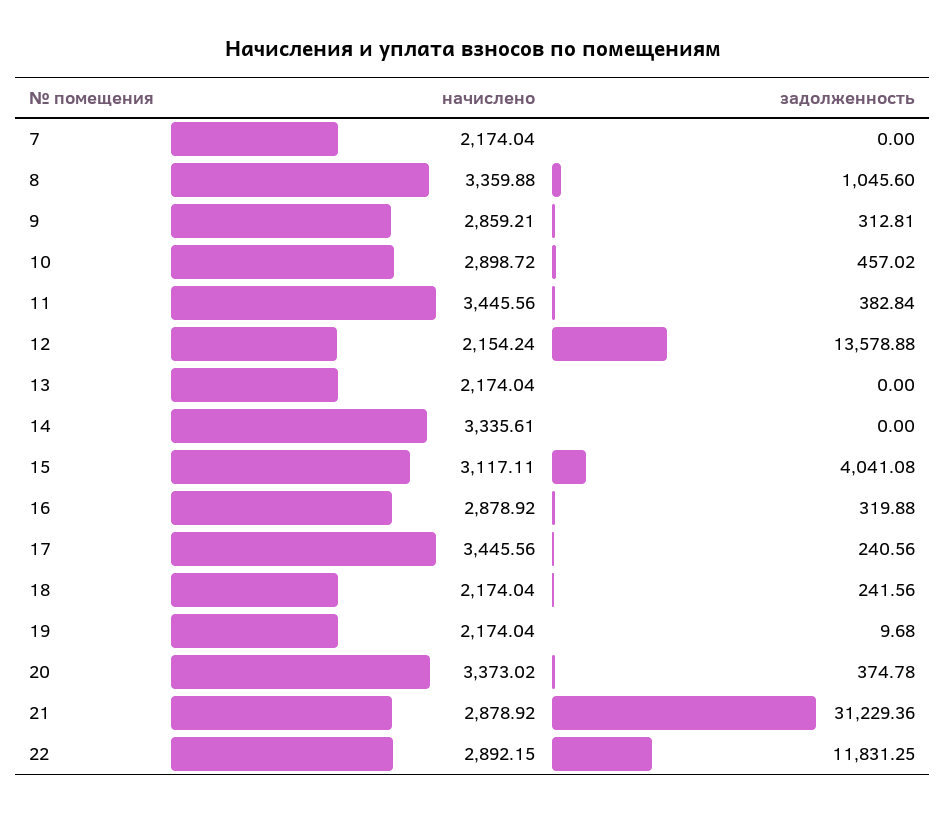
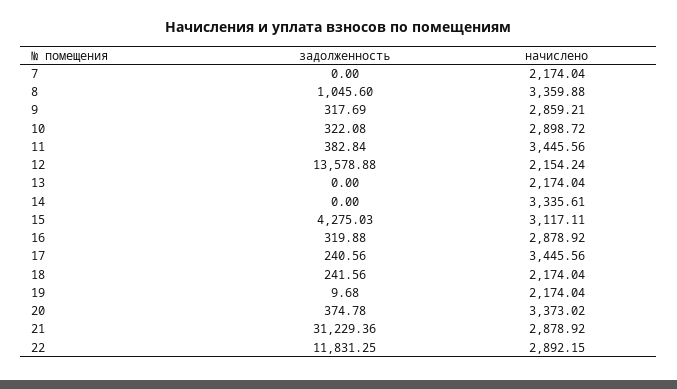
задолженность, 9: 312.81 -> 317.69
задолженность, 10: 457.02 -> 322.08
задолженность, 15: 4041.08 -> 4275.03

